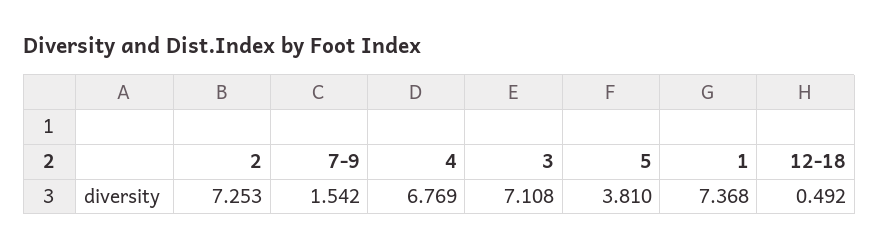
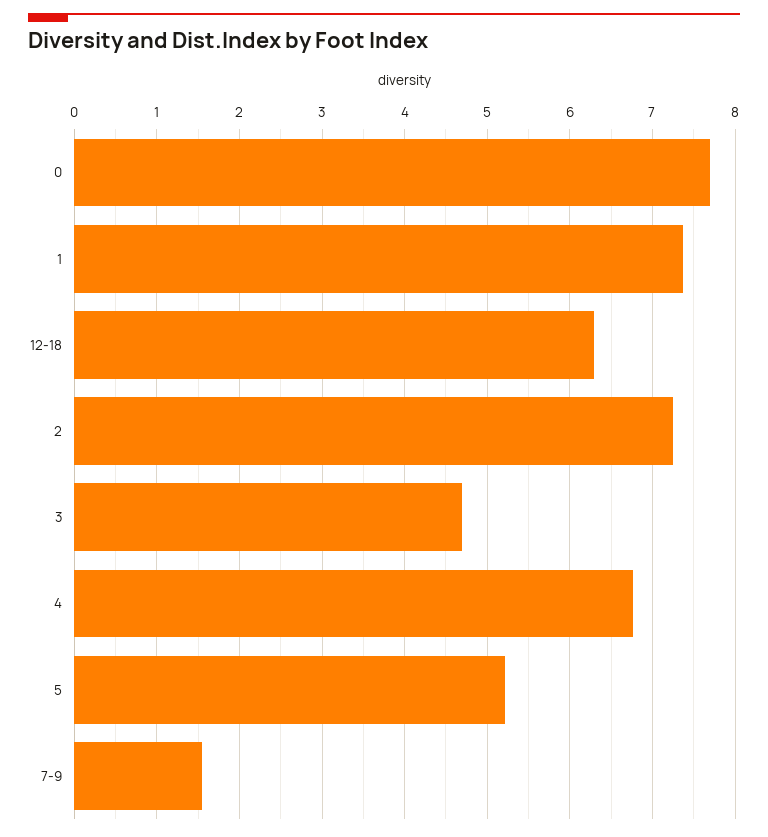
3: 7.108 -> 4.7
5: 3.81 -> 5.2
12-18: 0.492 -> 6.3
0: none -> 7.7

